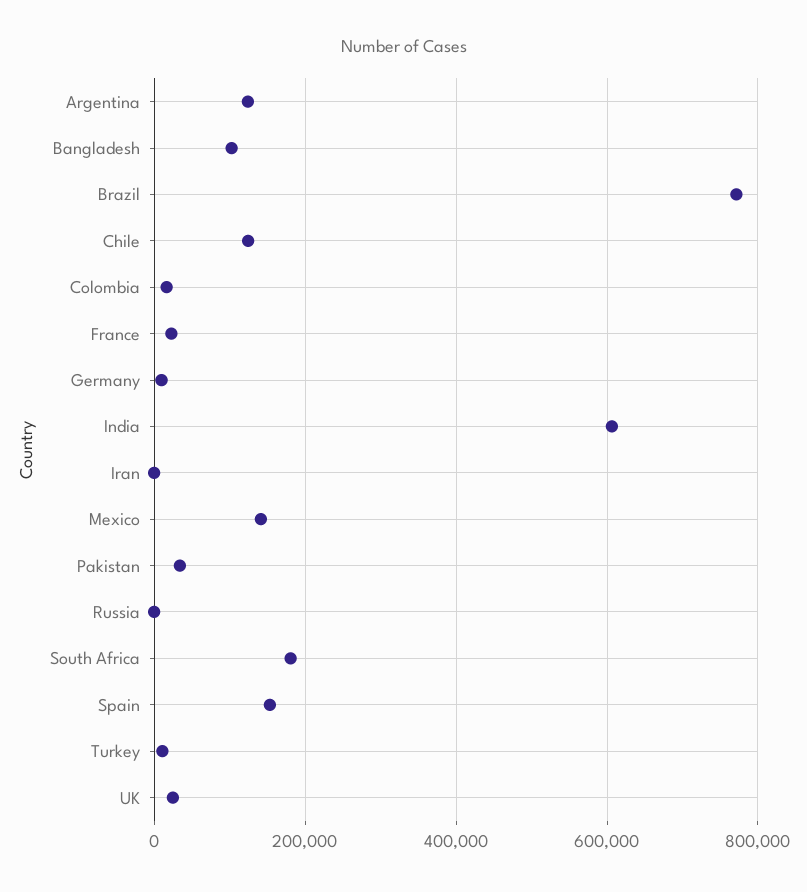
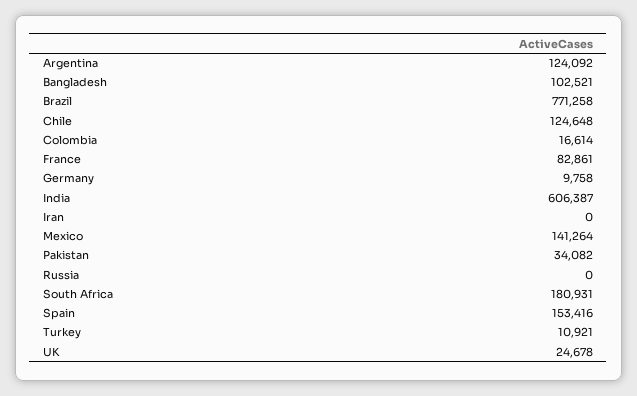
France: 20000 -> 82861

